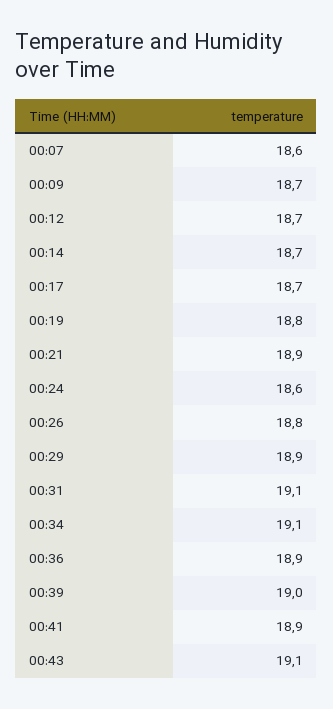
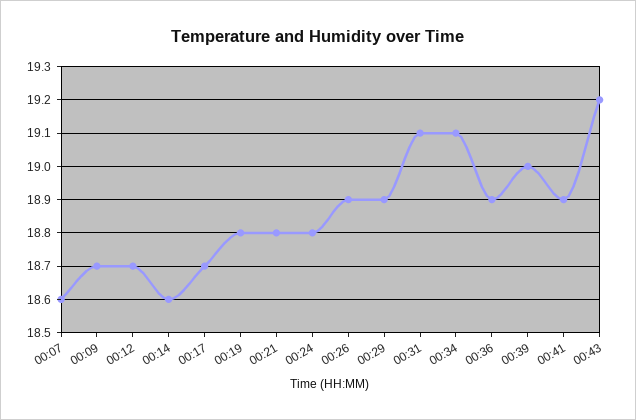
00:14: 18.7 -> 18.6
00:21: 18.9 -> 18.8
00:24: 18.6 -> 18.8
00:26: 18.8 -> 18.9
00:43: 19.1 -> 19.2

